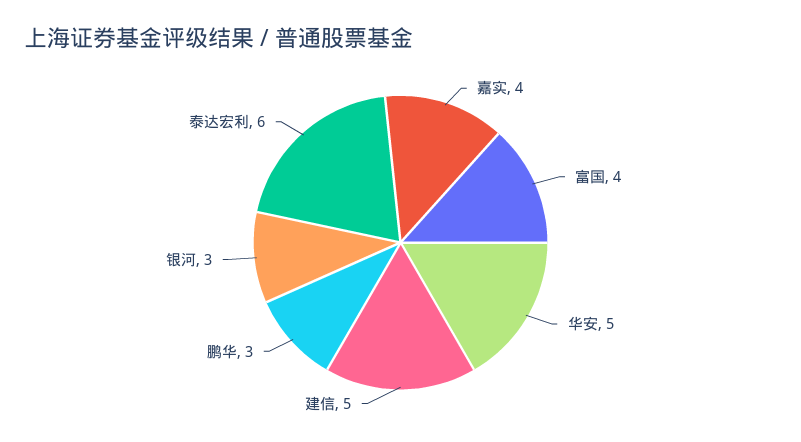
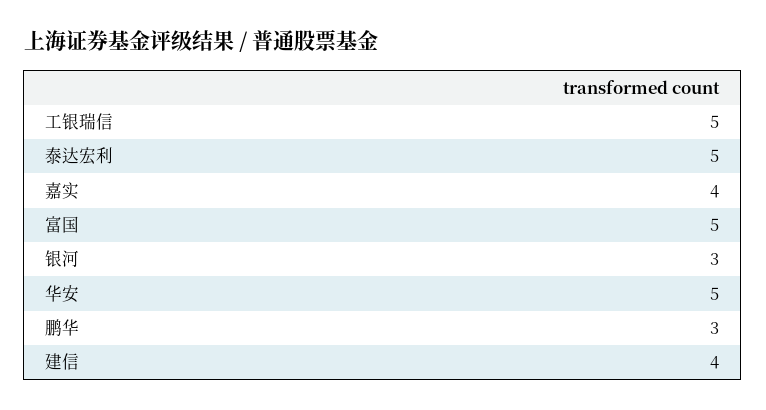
富国: 4 -> 5
建信: 5 -> 4
泰达宏利: 6 -> 5
工银瑞信: none -> 5

